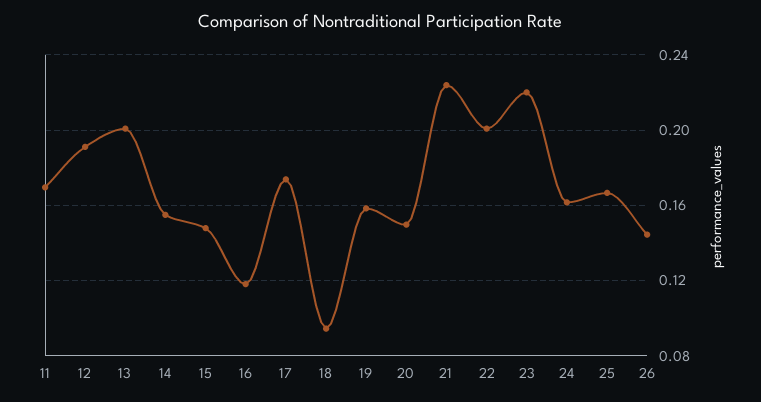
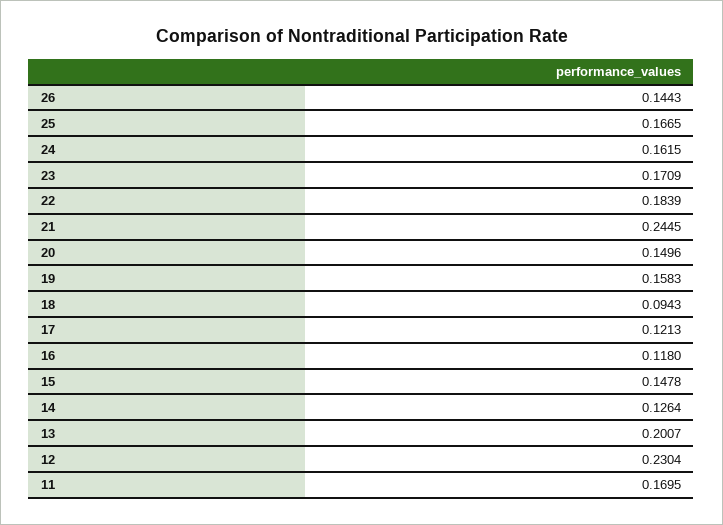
12: 0.19 -> 0.2304
14: 0.155 -> 0.1264
17: 0.175 -> 0.1213
21: 0.225 -> 0.2445
22: 0.2 -> 0.1839
23: 0.22 -> 0.1709

